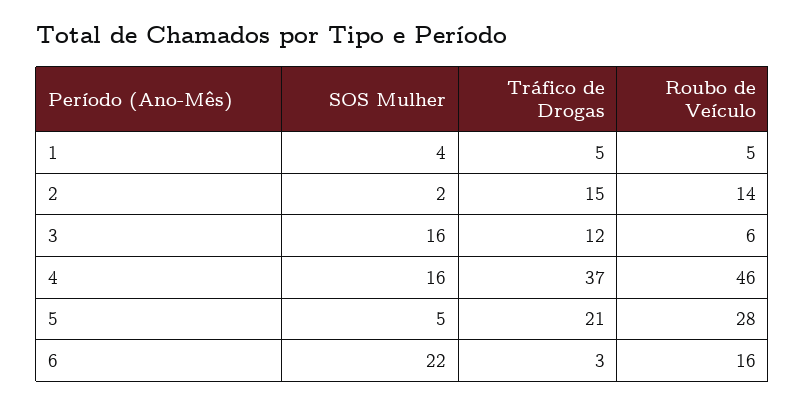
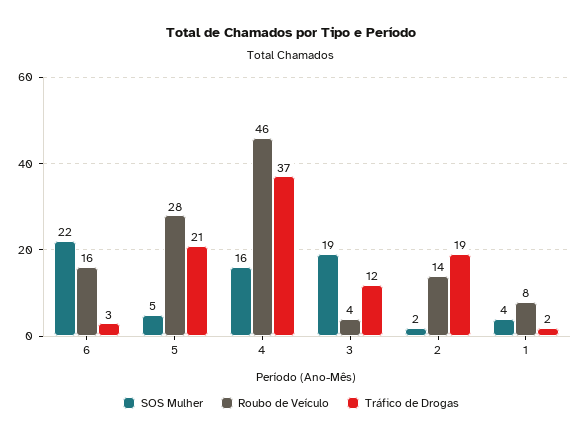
Tráfico de Drogas, 1: 5 -> 2
Roubo de Veículo, 1: 5 -> 8
Tráfico de Drogas, 2: 15 -> 19
SOS Mulher, 3: 16 -> 19
Roubo de Veículo, 3: 6 -> 4

